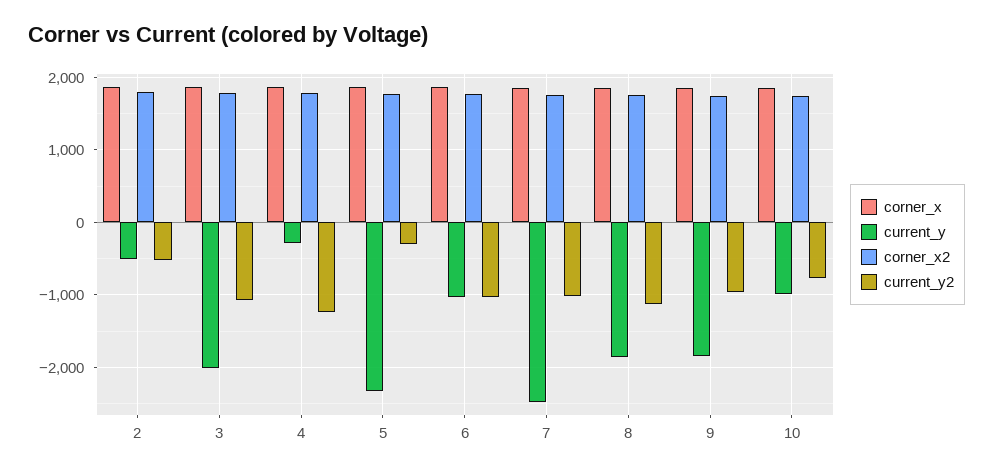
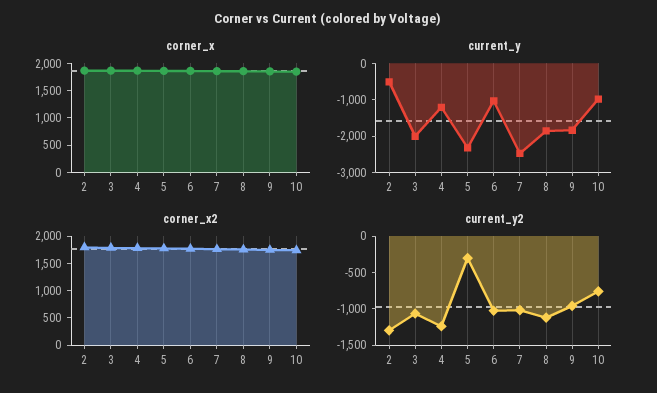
current_y2, 2: -500 -> -1250
current_y, 4: -300 -> -1250

